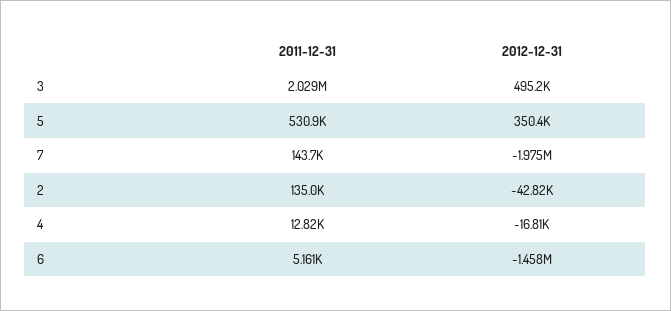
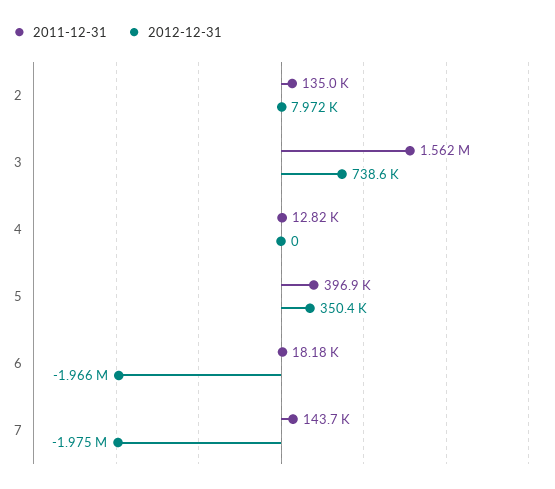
2011-12-31, 3: 2029000 -> 1562000
2012-12-31, 3: 495200 -> 738600
2011-12-31, 5: 530900 -> 396900
2012-12-31, 2: -42820 -> 7972
2012-12-31, 4: -16810 -> 0
2011-12-31, 6: 5161 -> 18180
2012-12-31, 6: -1458000 -> -1966000

